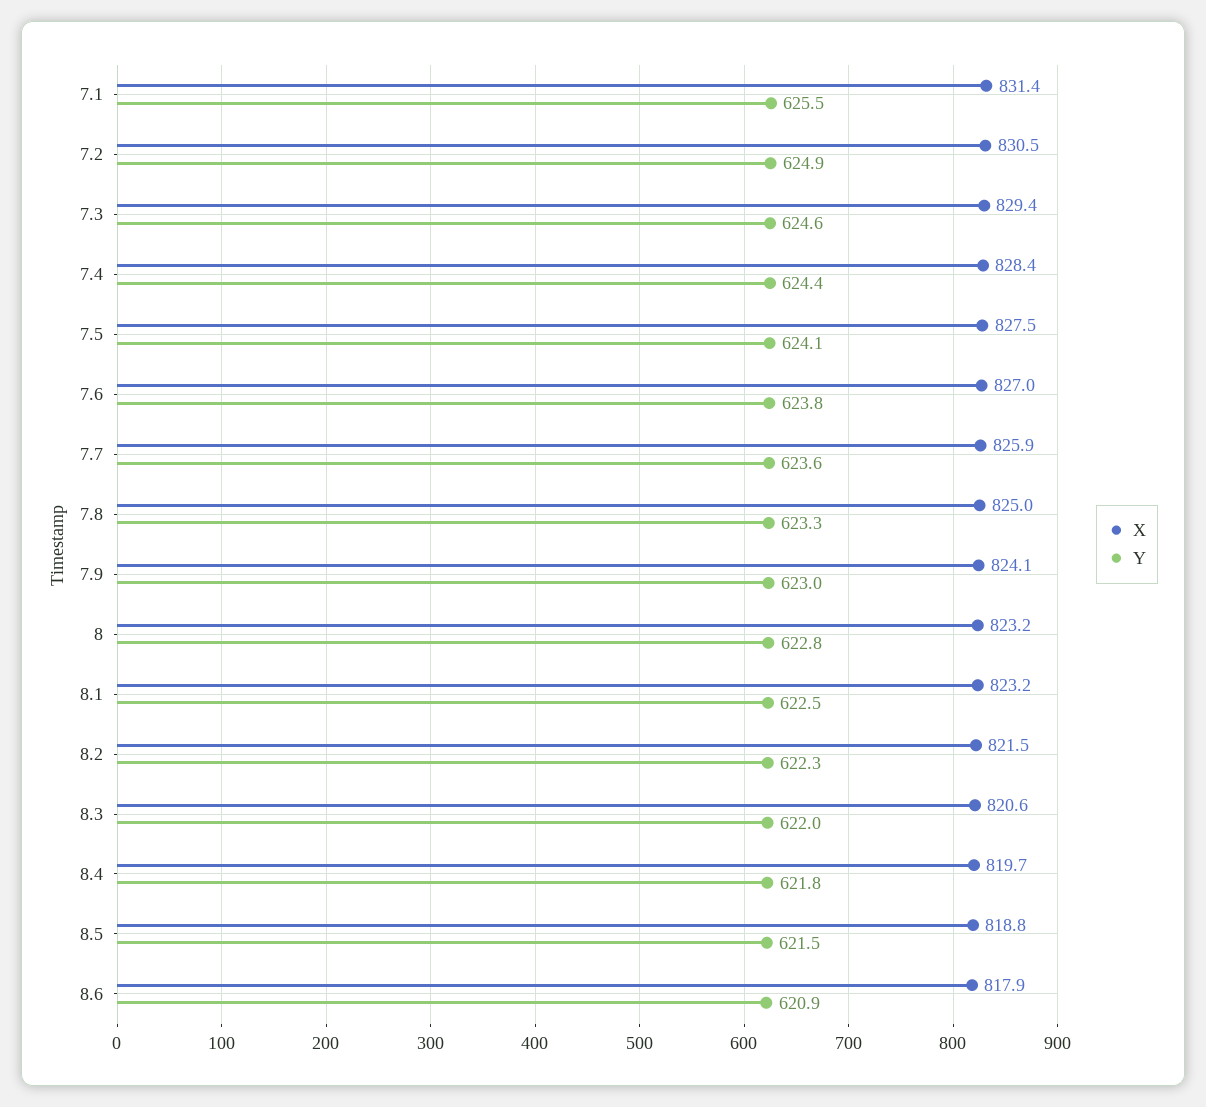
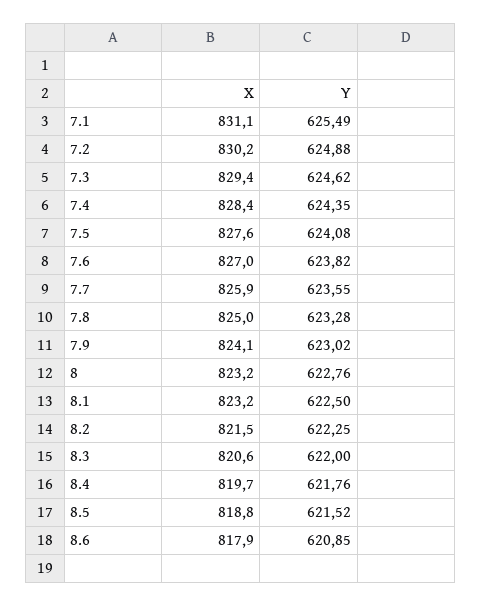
X, 7.1: 831.4 -> 831.1
X, 7.2: 830.5 -> 830.2
X, 7.5: 827.5 -> 827.6

